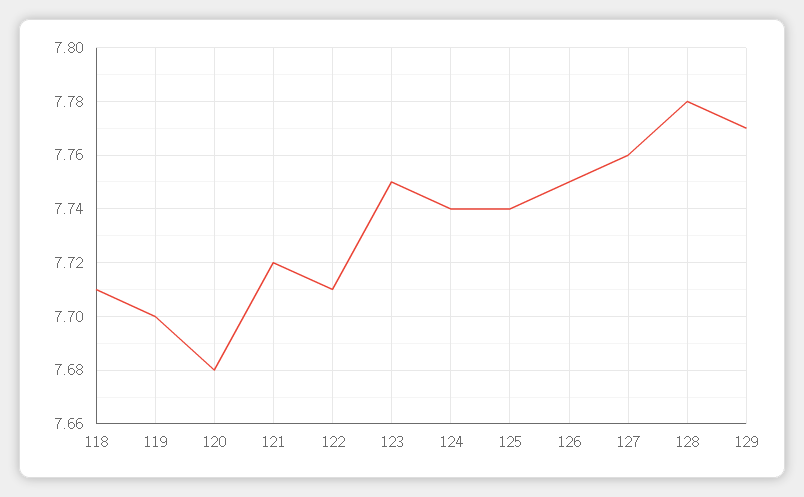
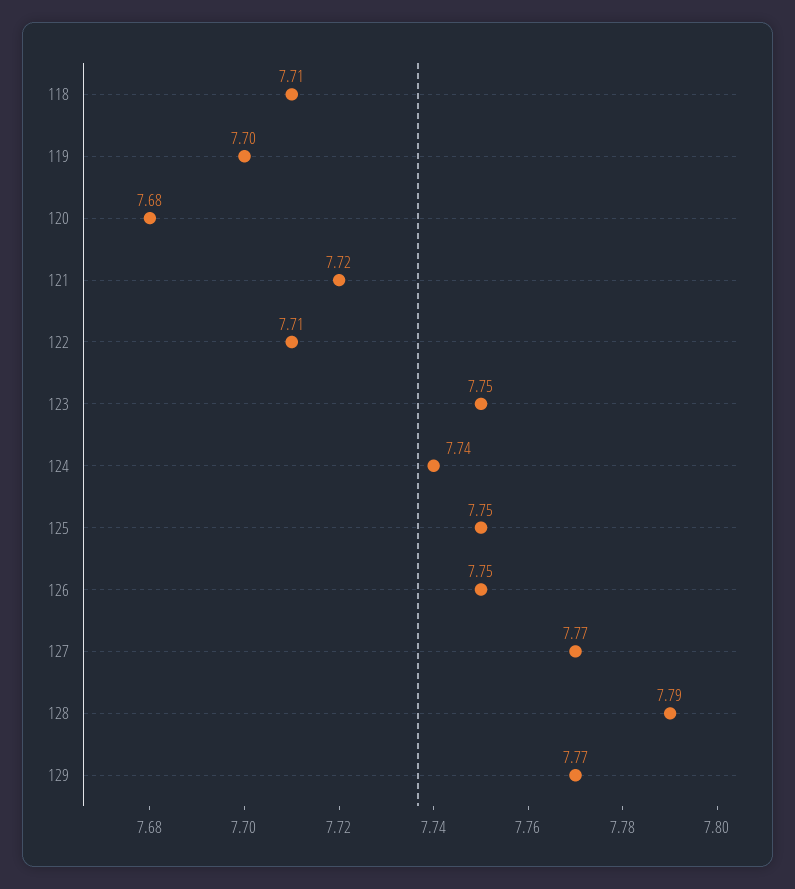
125: 7.74 -> 7.75
127: 7.76 -> 7.77
128: 7.78 -> 7.79

